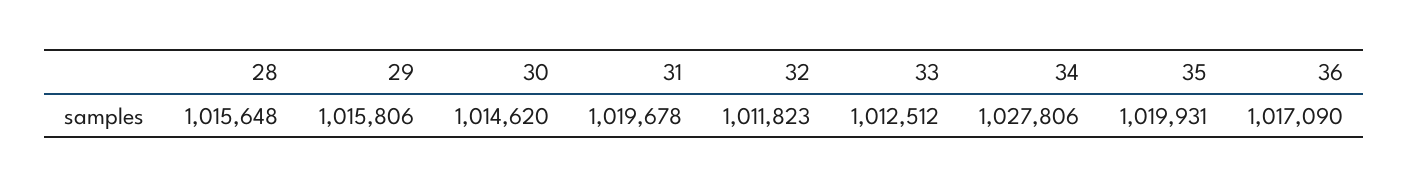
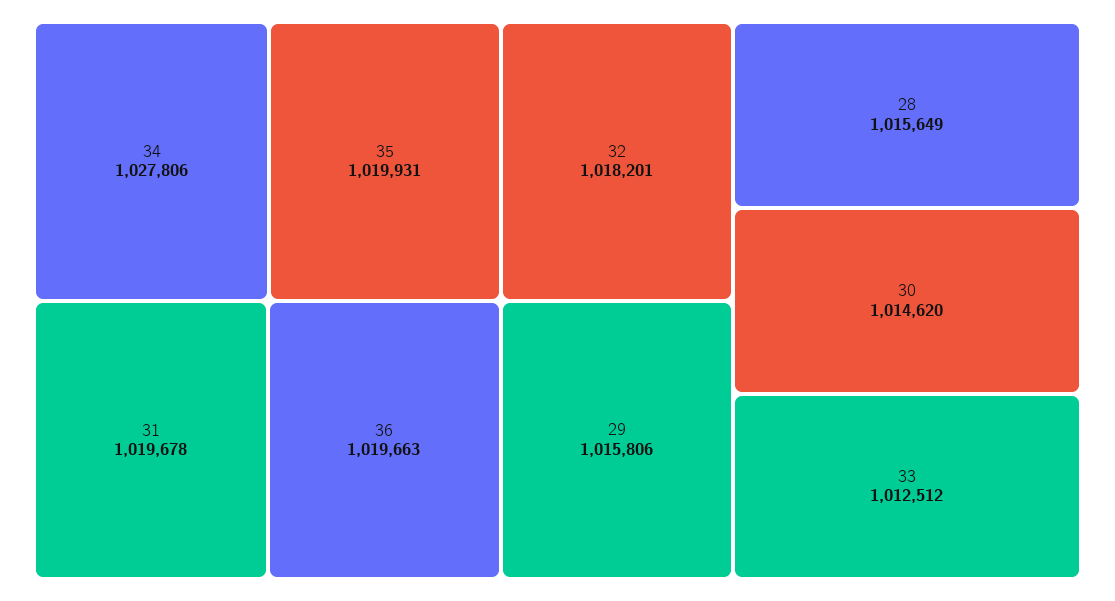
28: 1015648 -> 1015649
32: 1011823 -> 1018201
36: 1017090 -> 1019663

